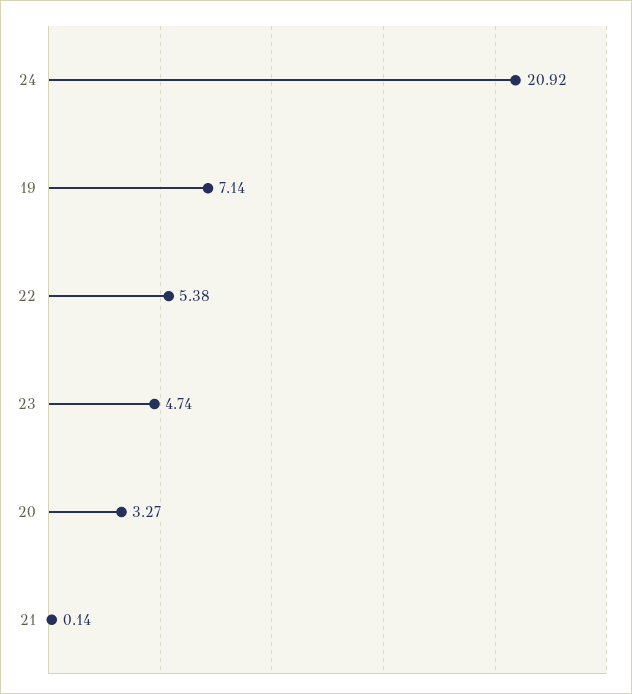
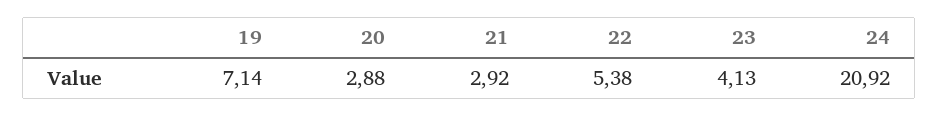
23: 4.74 -> 4.13
20: 3.27 -> 2.88
21: 0.14 -> 2.92

